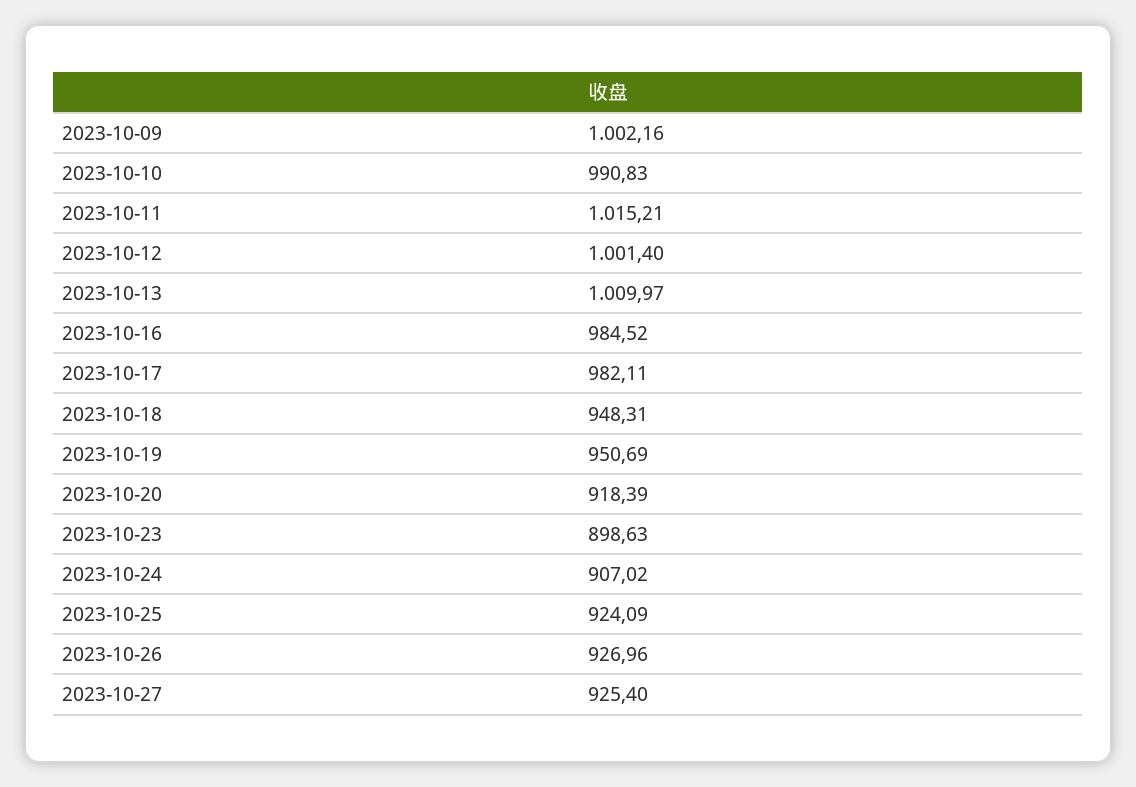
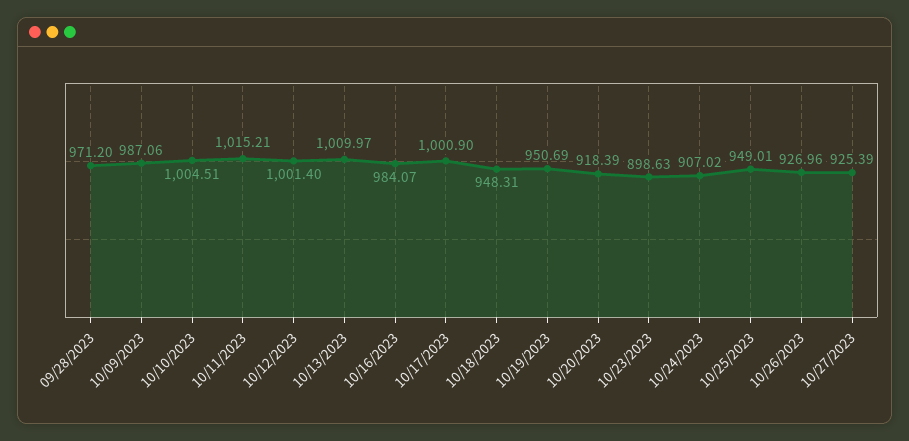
2023-10-09: 1002.16 -> 987.06
2023-10-10: 990.83 -> 1004.51
2023-10-16: 984.52 -> 984.07
2023-10-17: 982.11 -> 1000.9
2023-10-25: 924.09 -> 949.01
2023-10-27: 925.4 -> 925.39
09/28/2023: none -> 971.2

